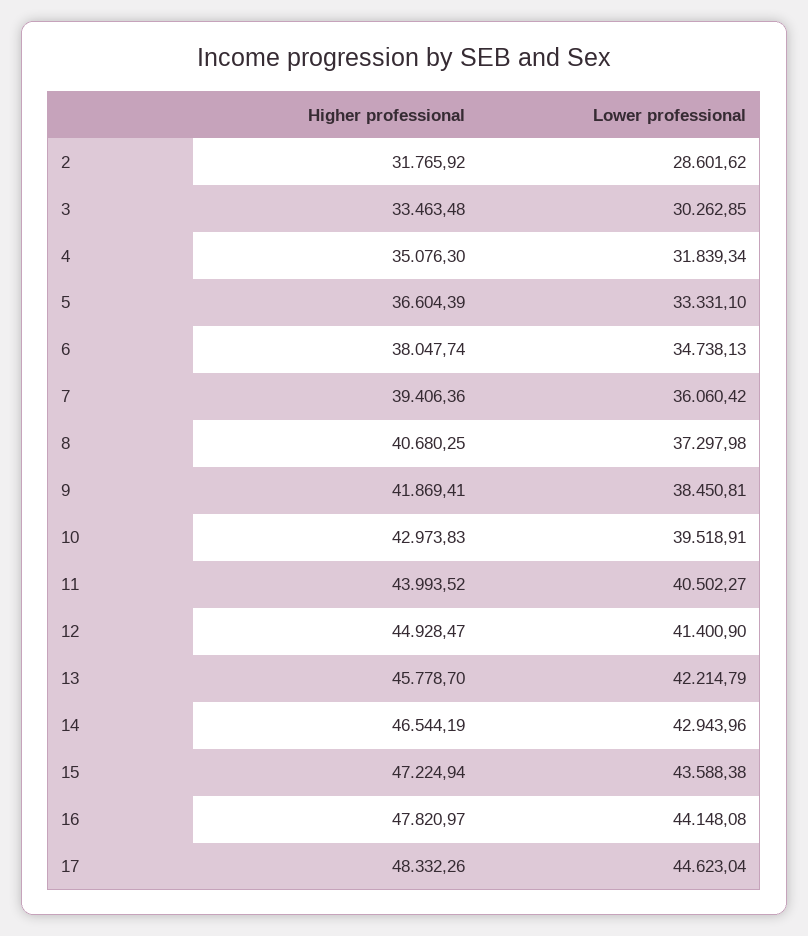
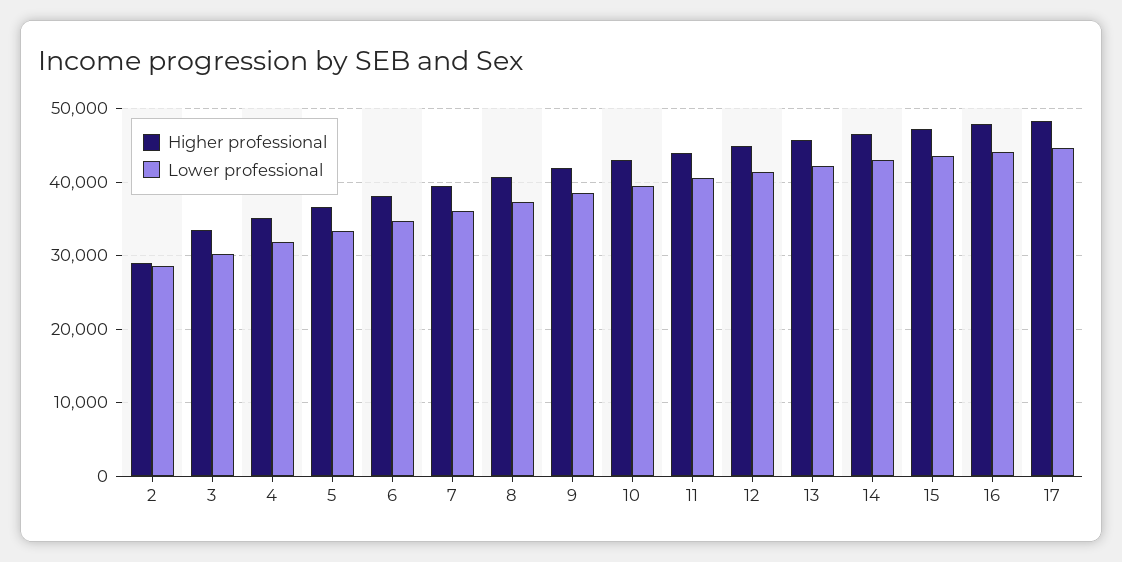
Higher professional, 2: 31765.92 -> 29000

